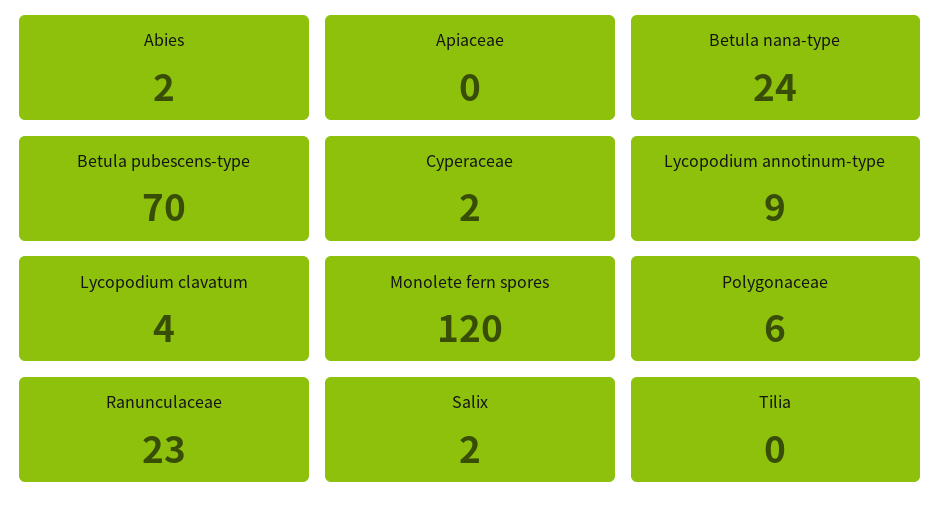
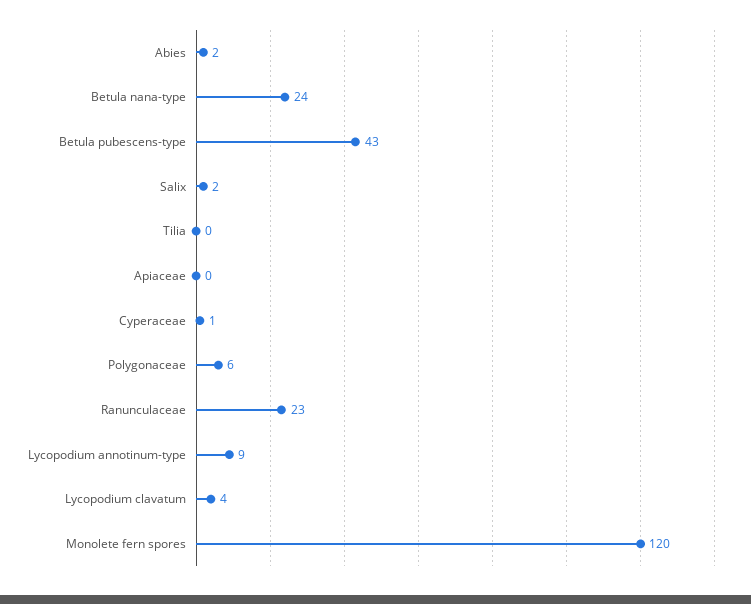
Betula pubescens-type: 70 -> 43
Cyperaceae: 2 -> 1

